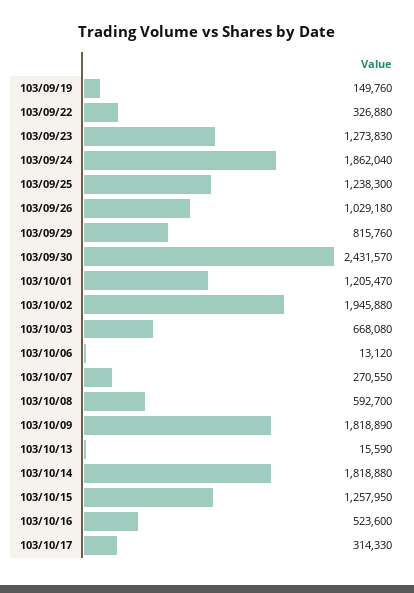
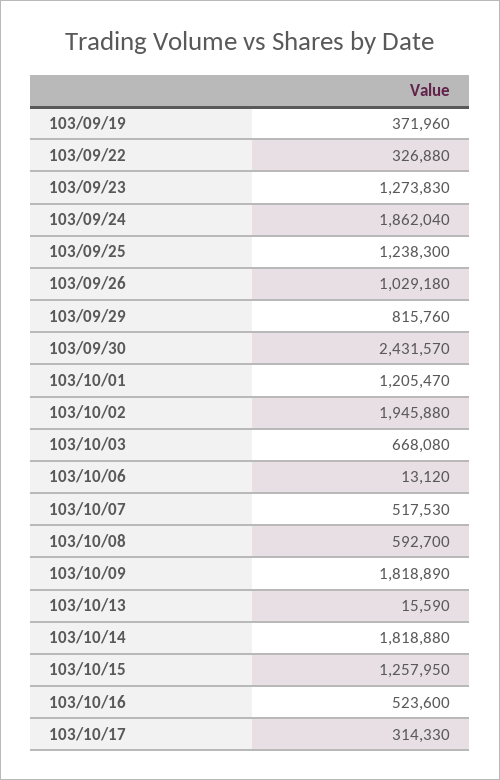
103/09/19: 149760 -> 371960
103/10/07: 270550 -> 517530

